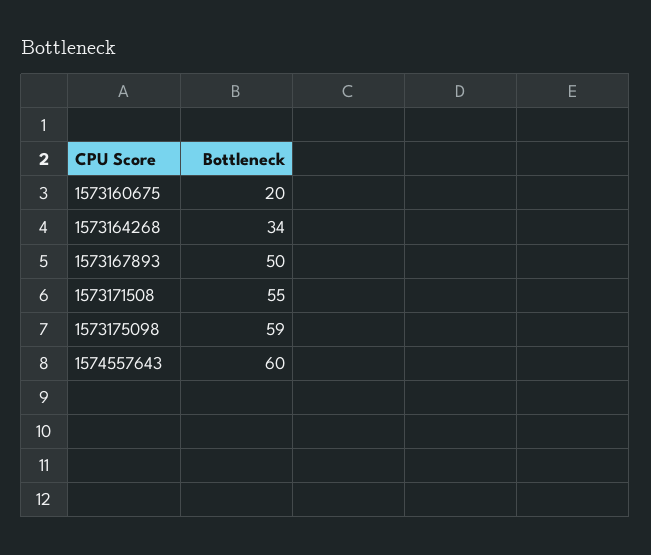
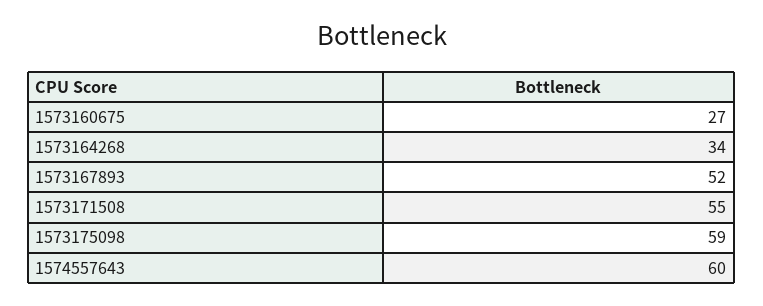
1573160675: 20 -> 27
1573167893: 50 -> 52

